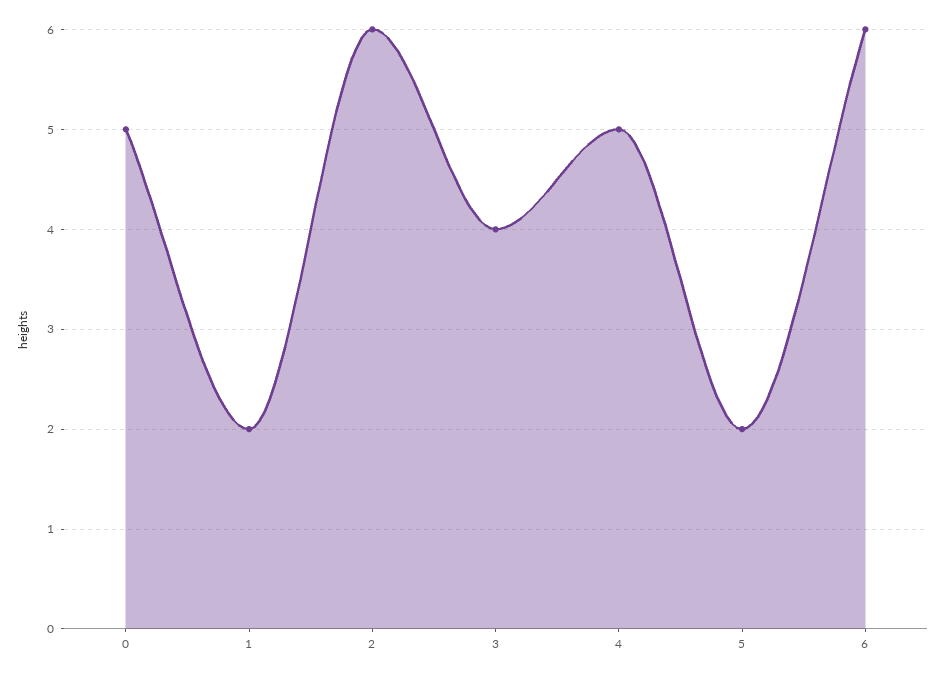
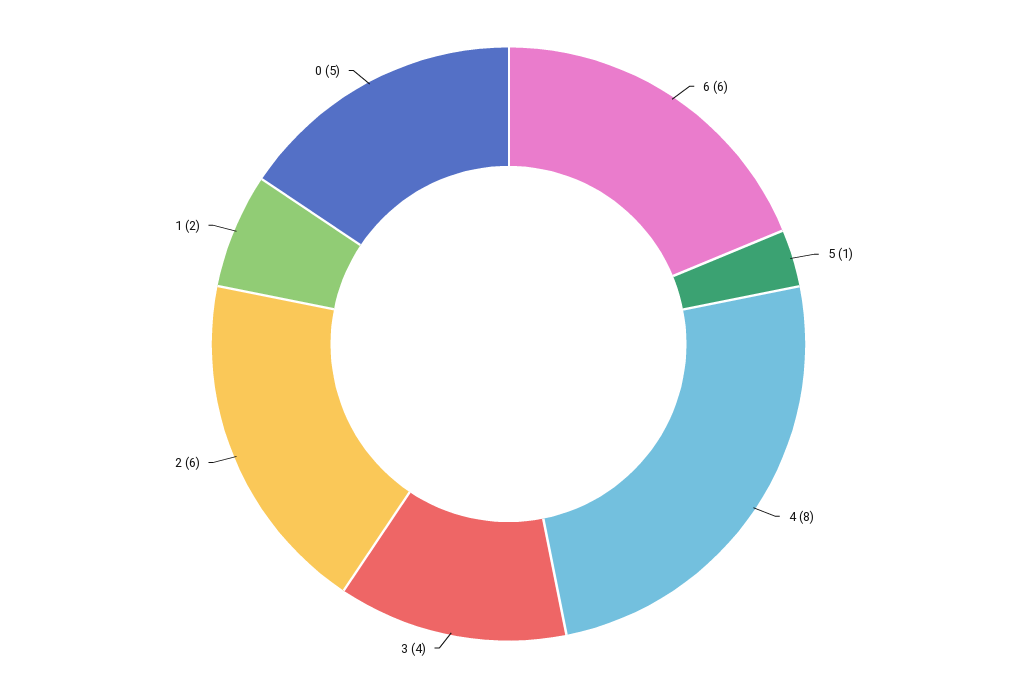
4: 5 -> 8
5: 2 -> 1

